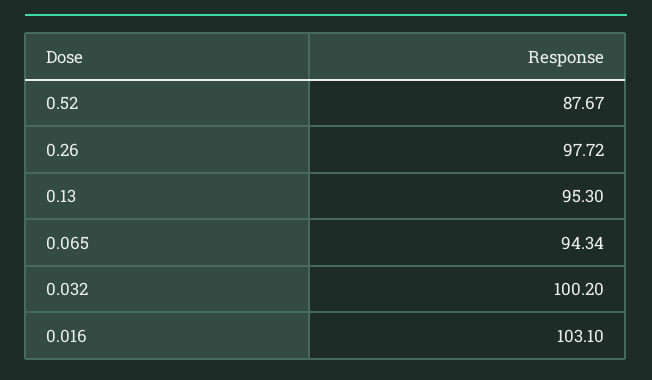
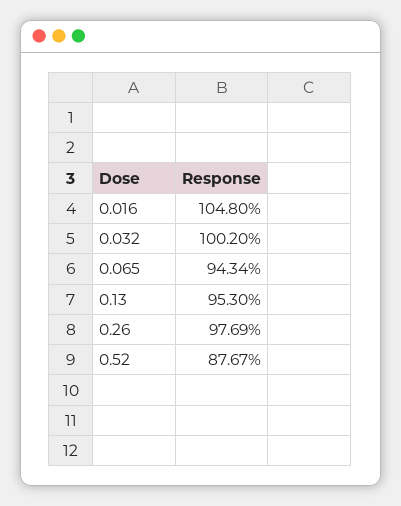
0.26: 97.72 -> 97.69
0.016: 103.1 -> 104.8

